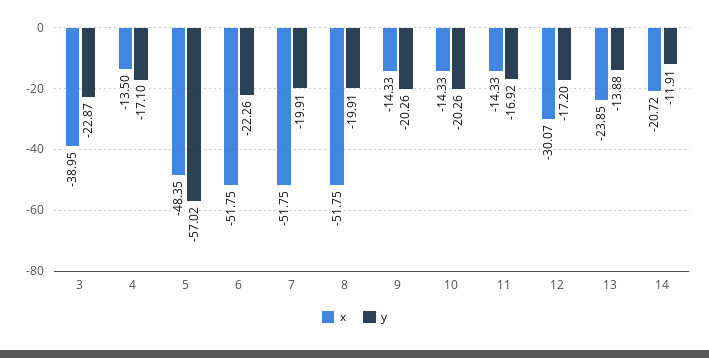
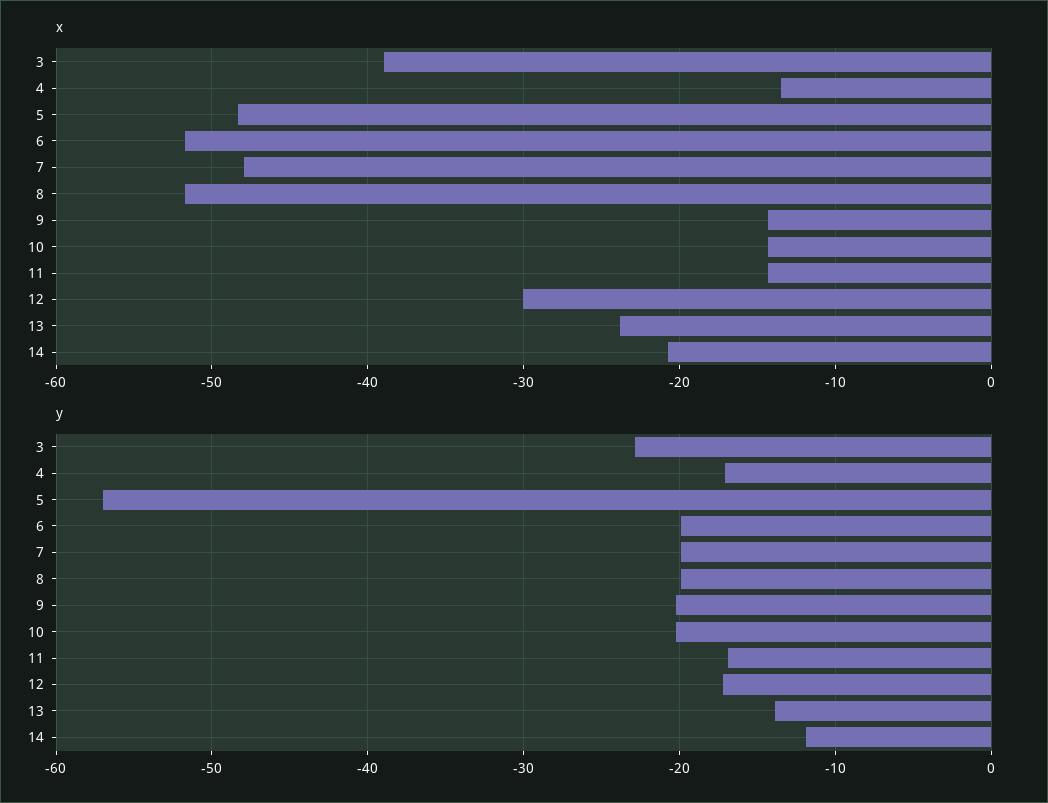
y, 6: -22.26 -> -20
x, 7: -51.75 -> -48

